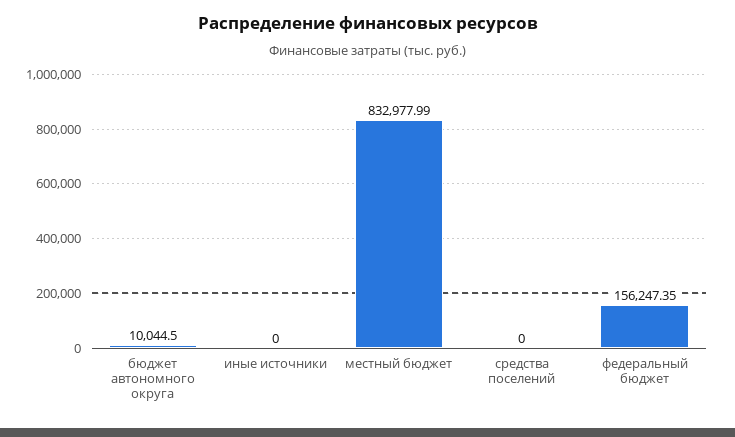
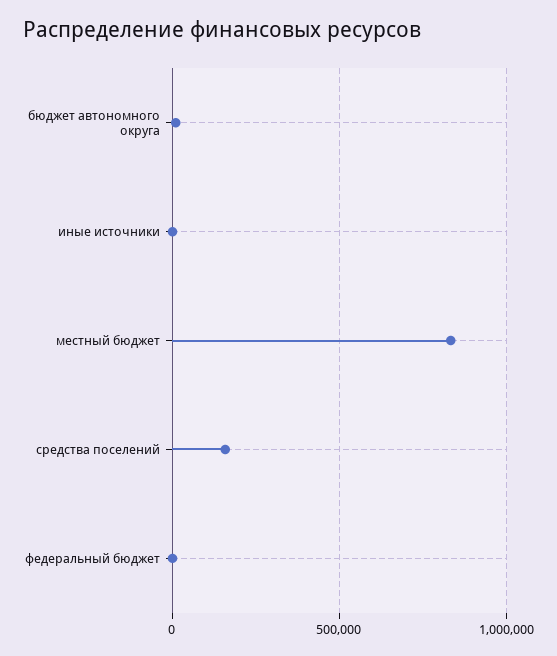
средства поселений: 0 -> 150000
федеральный бюджет: 156247.35 -> 0

